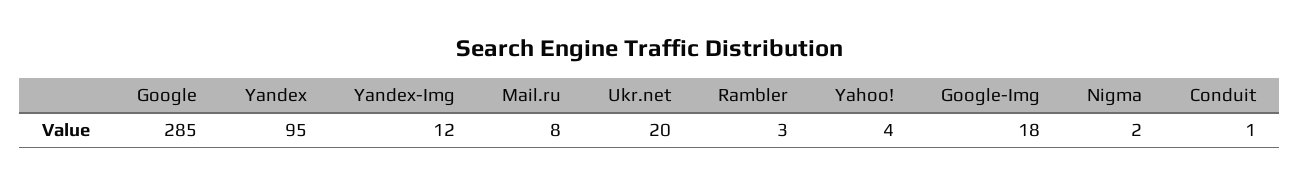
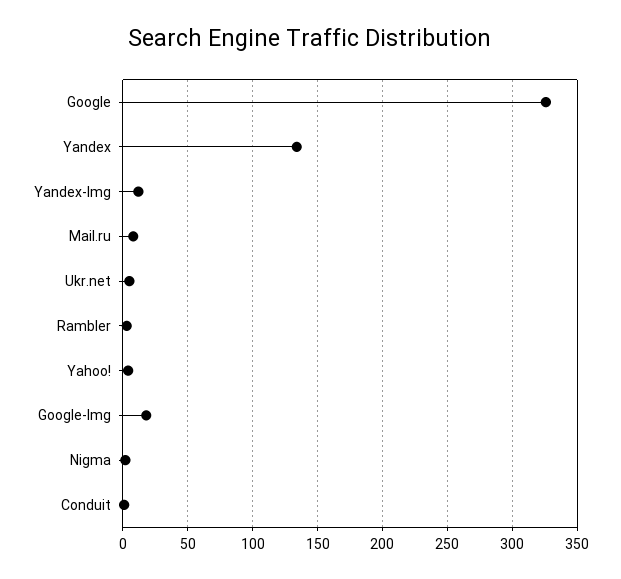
Google: 285 -> 325
Yandex: 95 -> 135
Ukr.net: 20 -> 5

